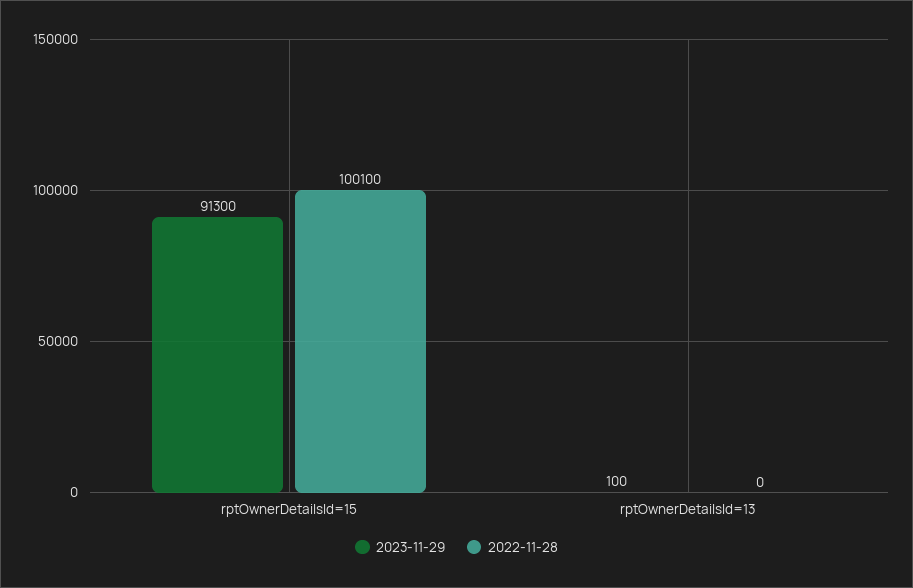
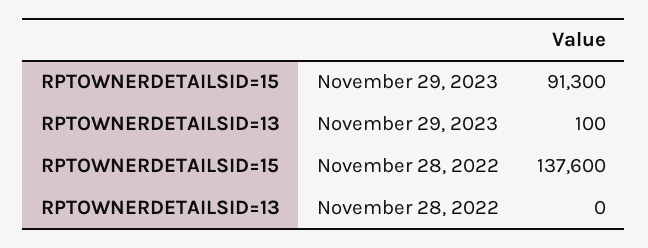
2022-11-28, rptOwnerDetailsId=15: 100100 -> 137600

